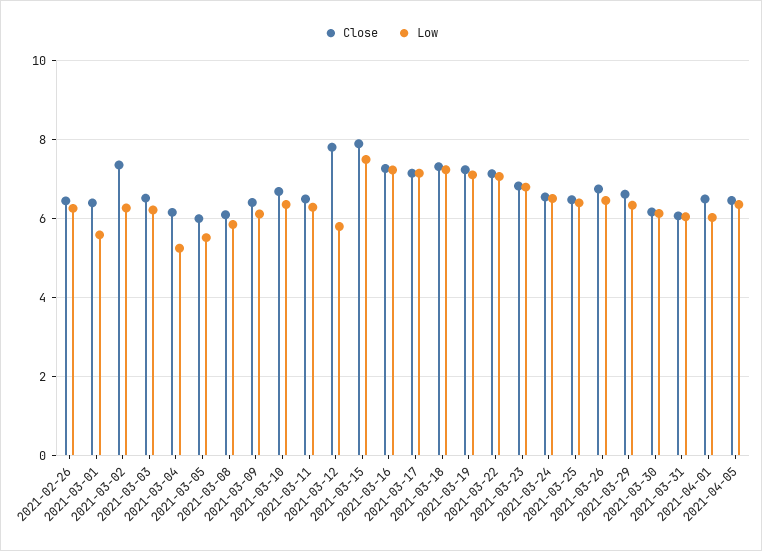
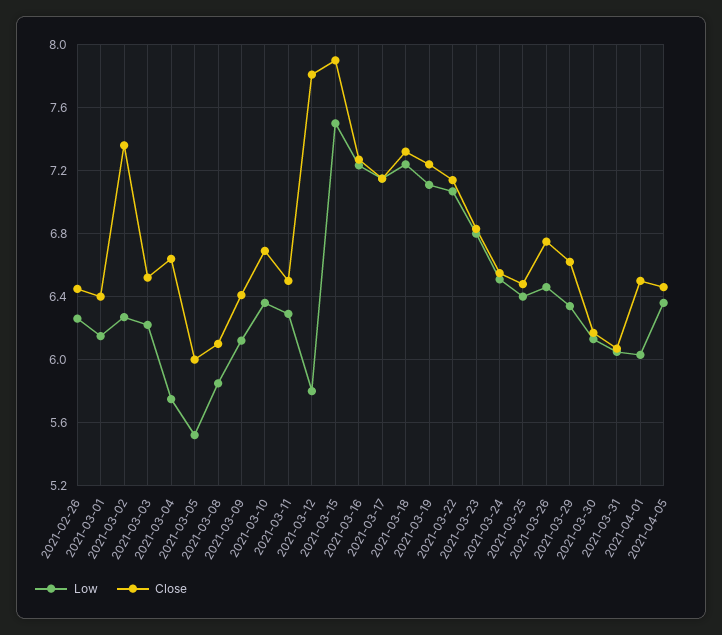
Low, 2021-03-01: 5.6 -> 6.15
Close, 2021-03-04: 6.2 -> 6.65
Low, 2021-03-04: 5.2 -> 5.75

